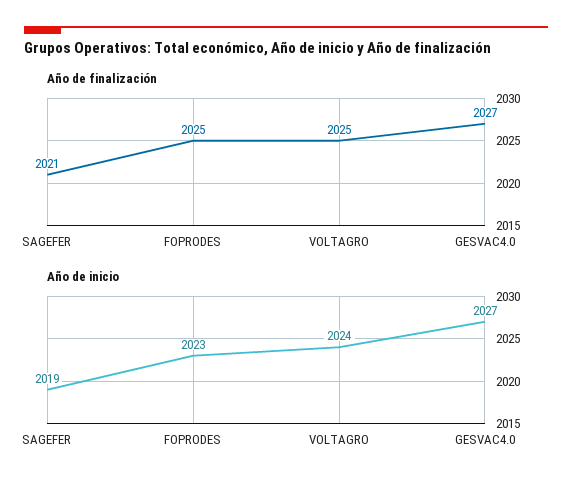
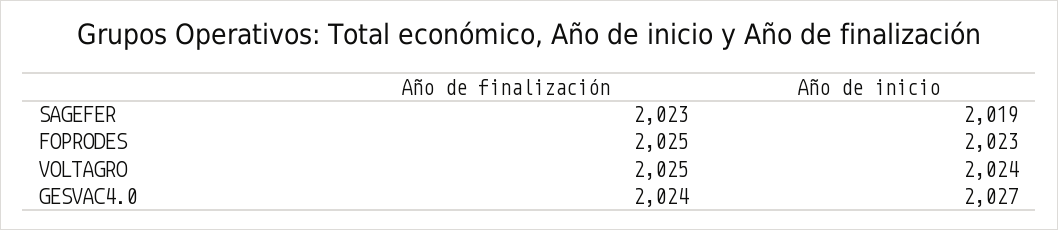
Año de finalización, SAGEFER: 2021 -> 2023
Año de finalización, GESVAC4.0: 2027 -> 2024

